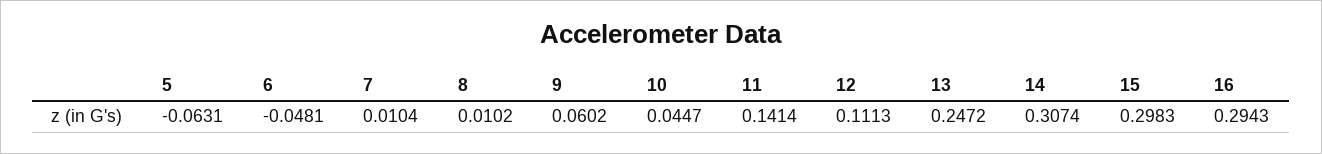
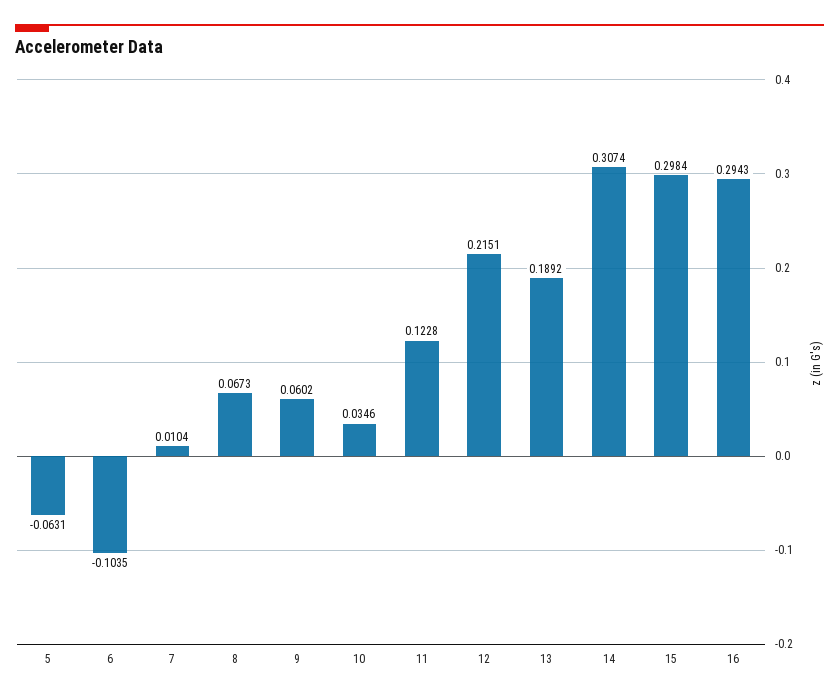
6: -0.0481 -> -0.1035
8: 0.0102 -> 0.0673
10: 0.0447 -> 0.0346
11: 0.1414 -> 0.1228
12: 0.1113 -> 0.2151
13: 0.2472 -> 0.1892
15: 0.2983 -> 0.2984

